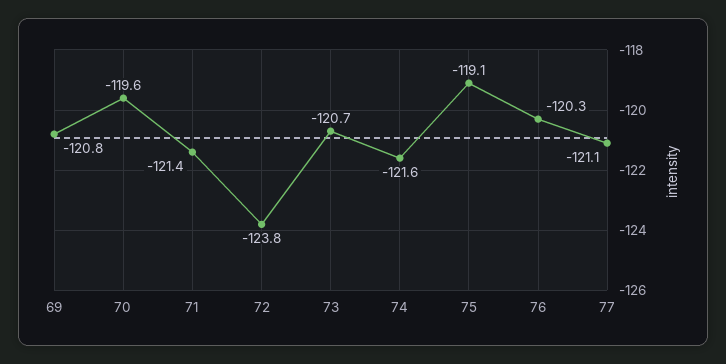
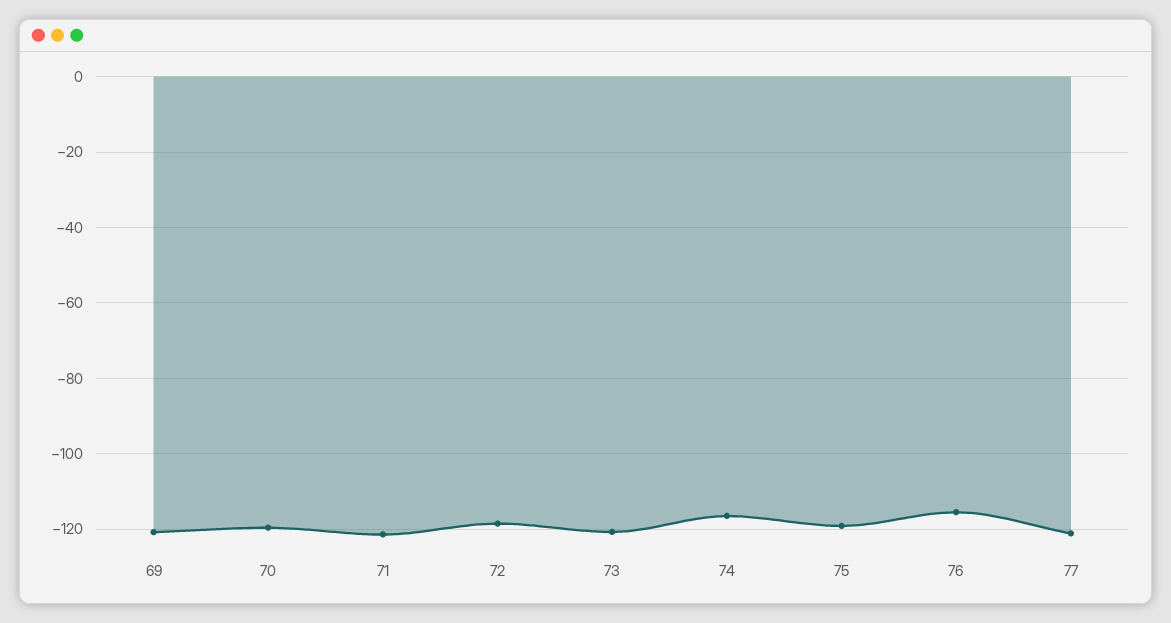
72: -123.8 -> -118
74: -121.6 -> -116
76: -120.3 -> -116

